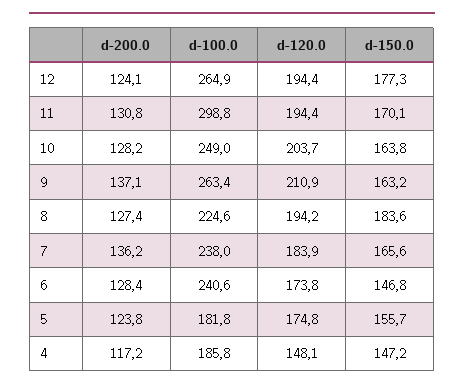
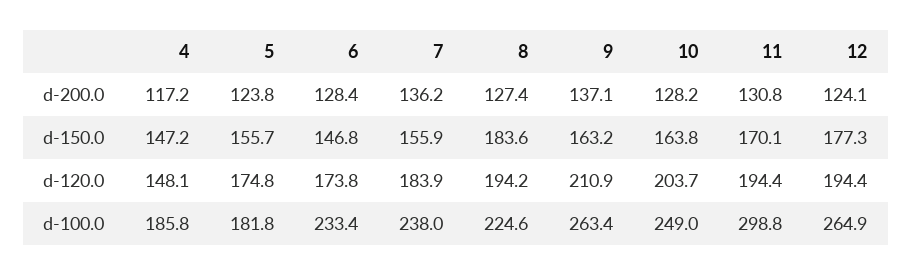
d-150.0, 7: 165.6 -> 155.9
d-100.0, 6: 240.6 -> 233.4

